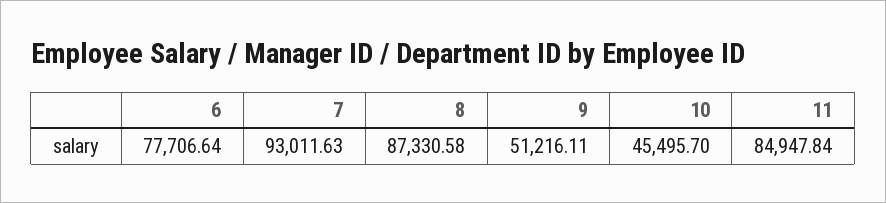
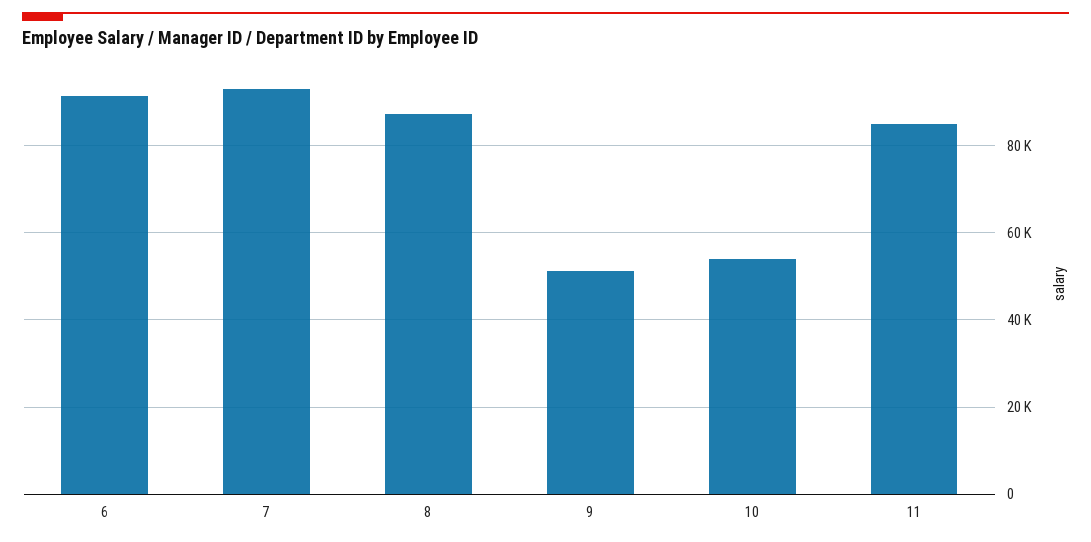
6: 77706.64 -> 92000
10: 45495.7 -> 54000

